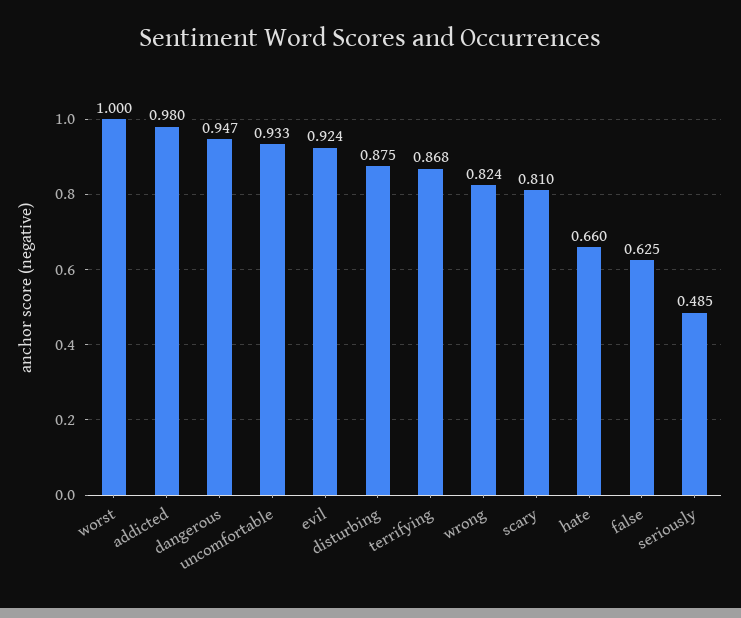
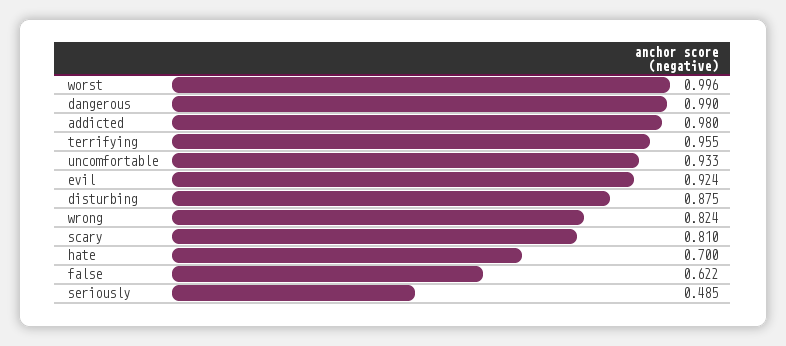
worst: 1 -> 0.996
dangerous: 0.947 -> 0.99
terrifying: 0.868 -> 0.955
hate: 0.66 -> 0.7
false: 0.625 -> 0.622

